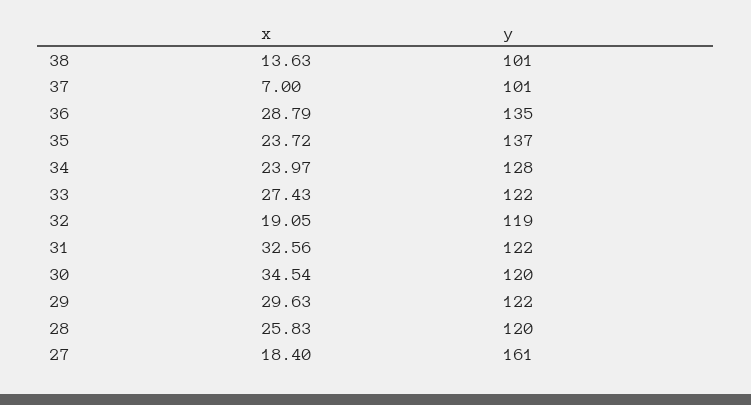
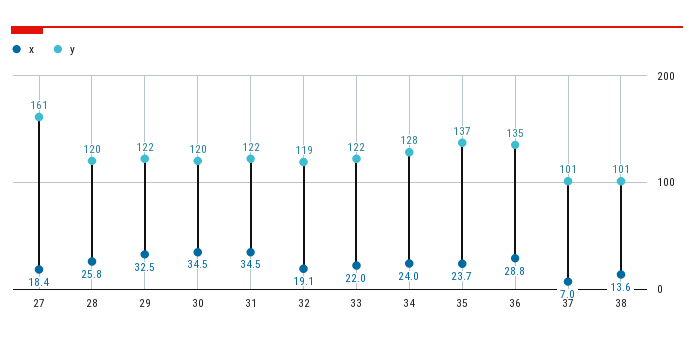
x, 33: 27.43 -> 22
x, 31: 32.56 -> 34.5
x, 29: 29.63 -> 32.5

